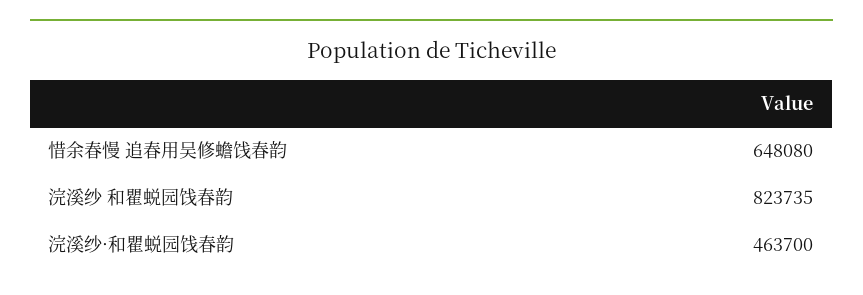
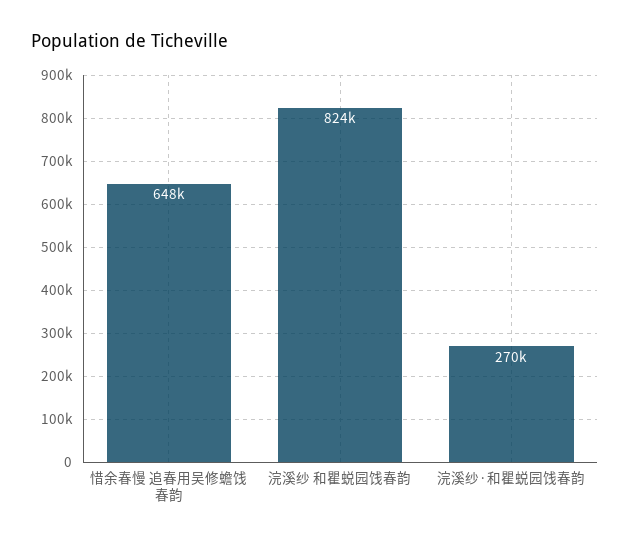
浣溪纱·和瞿蜕园饯春韵: 463700 -> 270000

